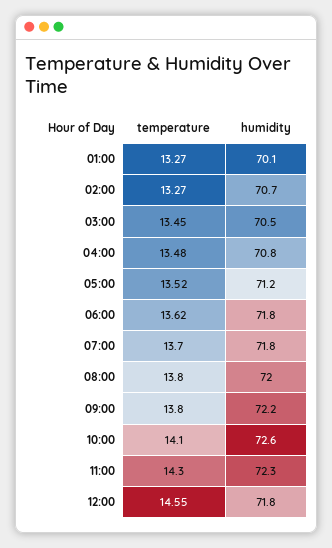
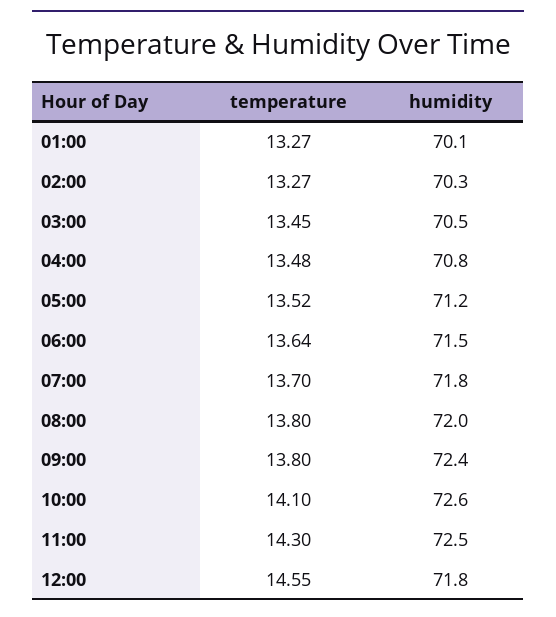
humidity, 02:00: 70.7 -> 70.3
temperature, 06:00: 13.62 -> 13.64
humidity, 06:00: 71.8 -> 71.5
humidity, 09:00: 72.2 -> 72.4
humidity, 11:00: 72.3 -> 72.5

